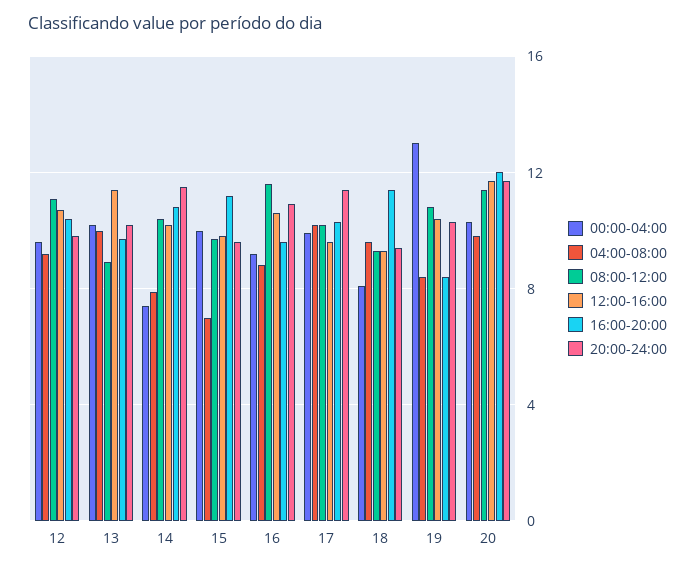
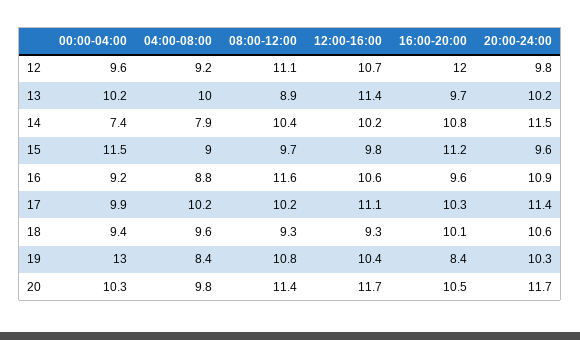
16:00-20:00, 12: 10.5 -> 12
00:00-04:00, 15: 10 -> 11.5
04:00-08:00, 15: 7 -> 9
12:00-16:00, 17: 9.5 -> 11.1
00:00-04:00, 18: 8 -> 9.4
16:00-20:00, 18: 11.5 -> 10.1
20:00-24:00, 18: 9.5 -> 10.6
16:00-20:00, 20: 12 -> 10.5

